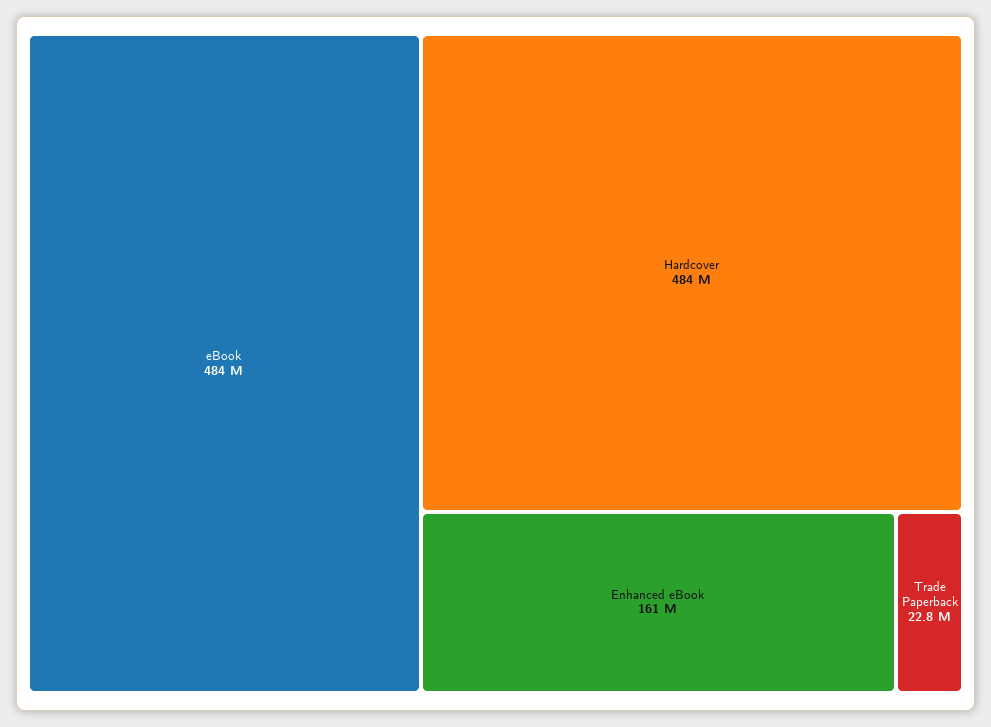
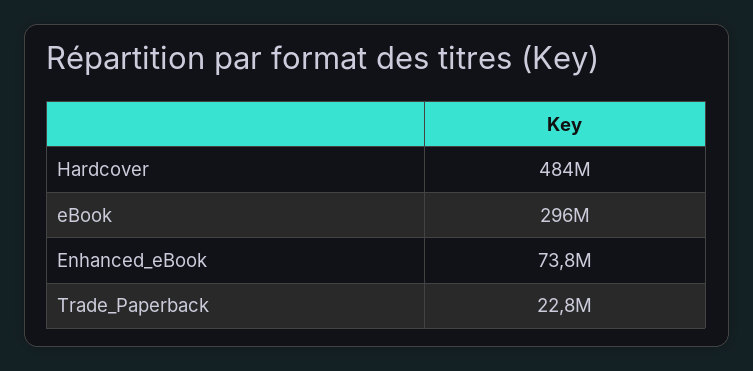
eBook: 484000000 -> 296000000
Enhanced eBook: 161000000 -> 73800000

